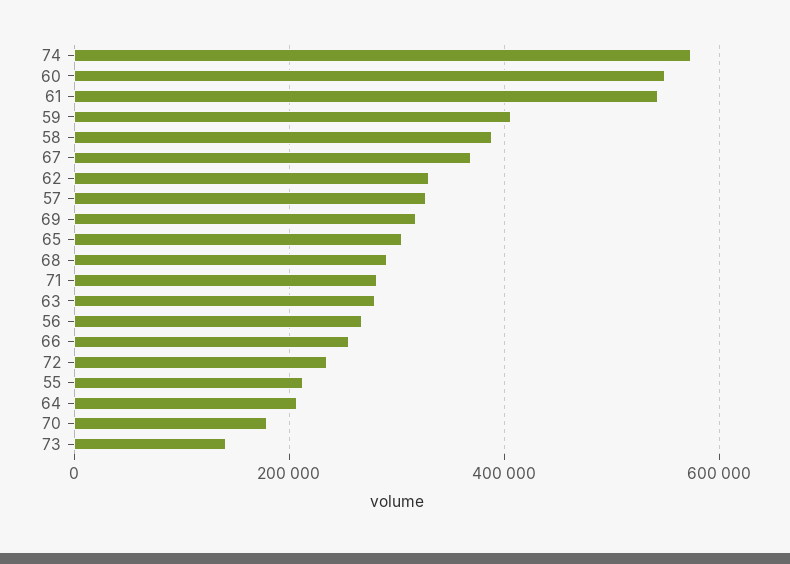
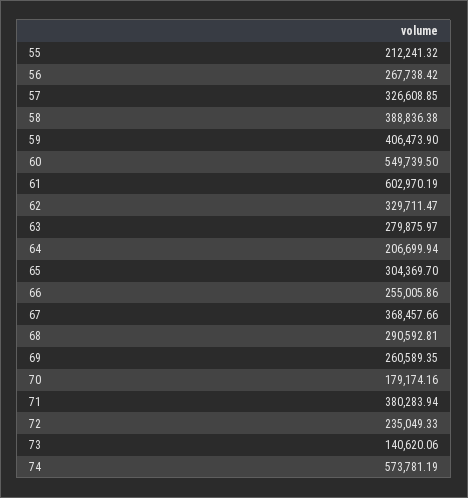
61: 540000 -> 602970.19
69: 320000 -> 260589.35
71: 280000 -> 380283.94

